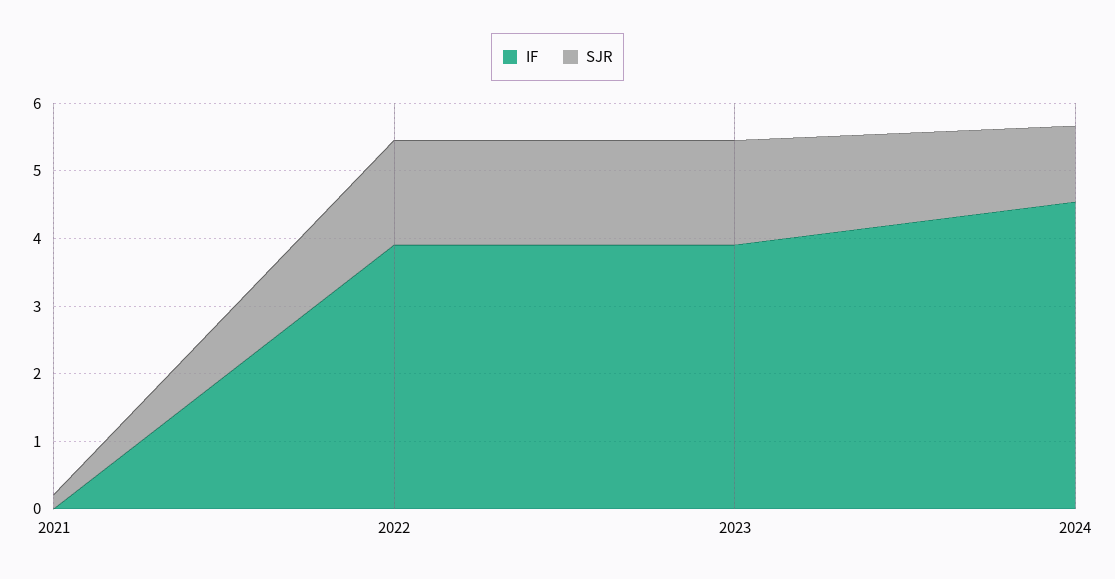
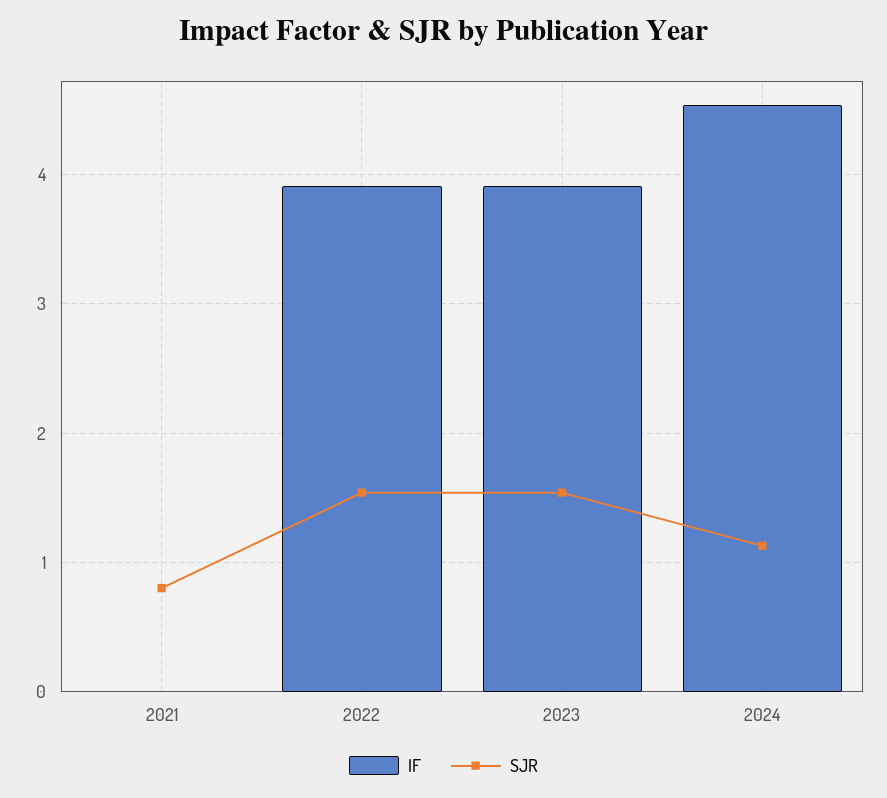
SJR, 2021: 0.2 -> 0.8

